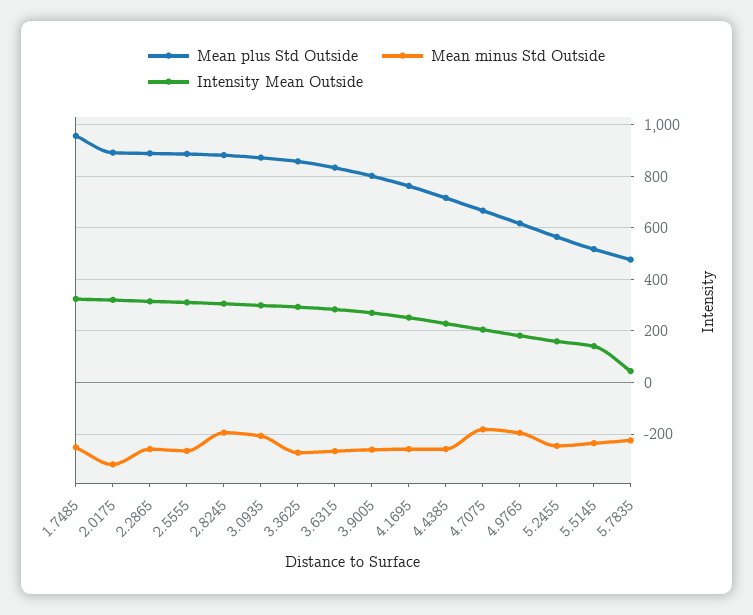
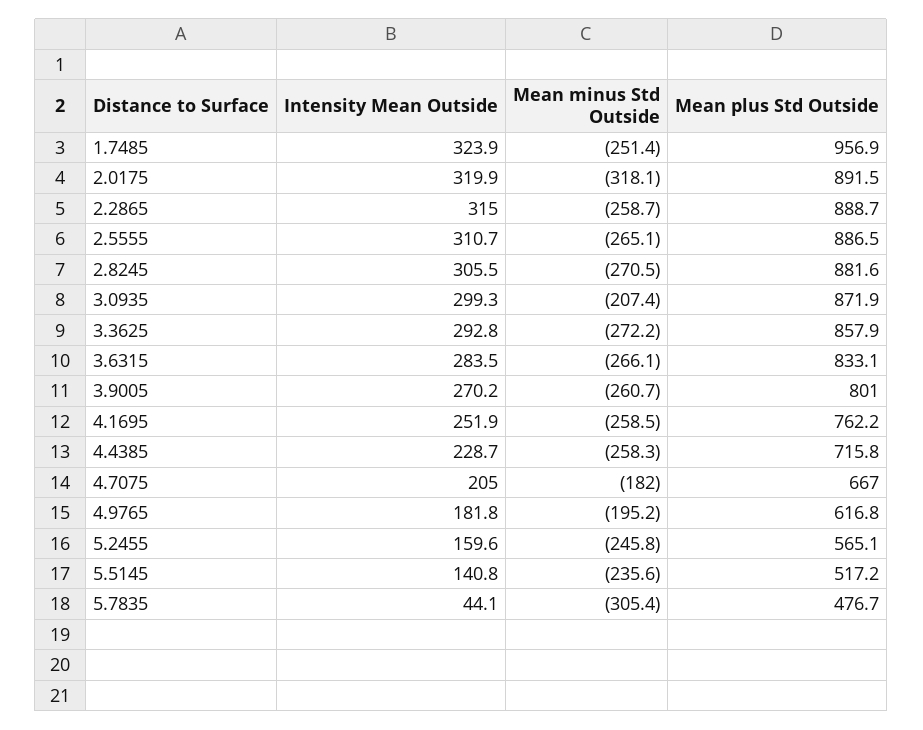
Mean minus Std Outside, 2.8245: -200 -> -270.5
Mean minus Std Outside, 5.7835: -225 -> -305.4

